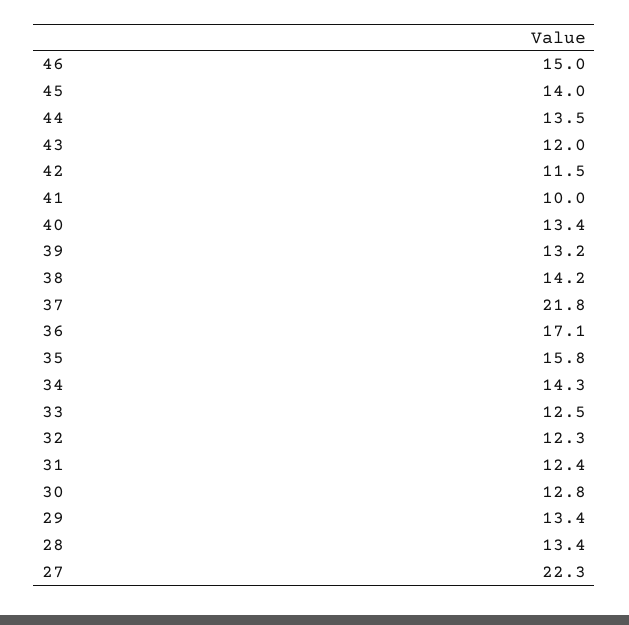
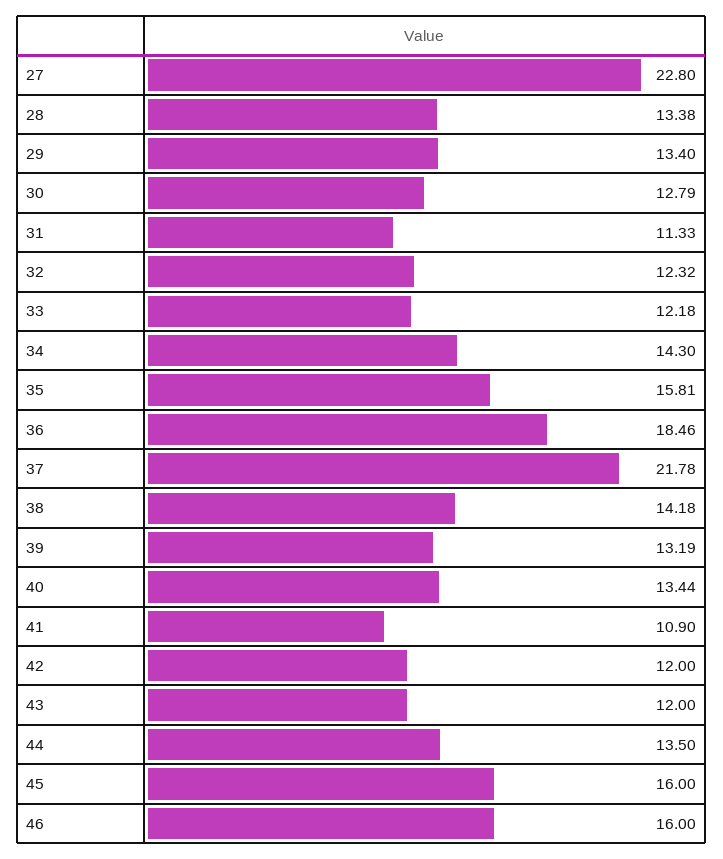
46: 15 -> 16
45: 14 -> 16
42: 11.5 -> 12
41: 10 -> 10.9
36: 17.1 -> 18.46
33: 12.5 -> 12.18
31: 12.4 -> 11.33
27: 22.3 -> 22.8

